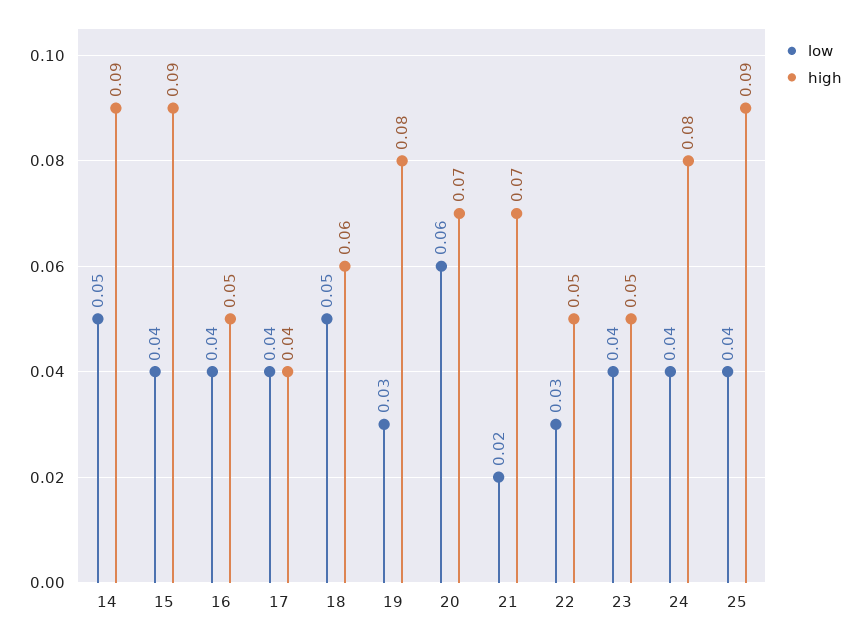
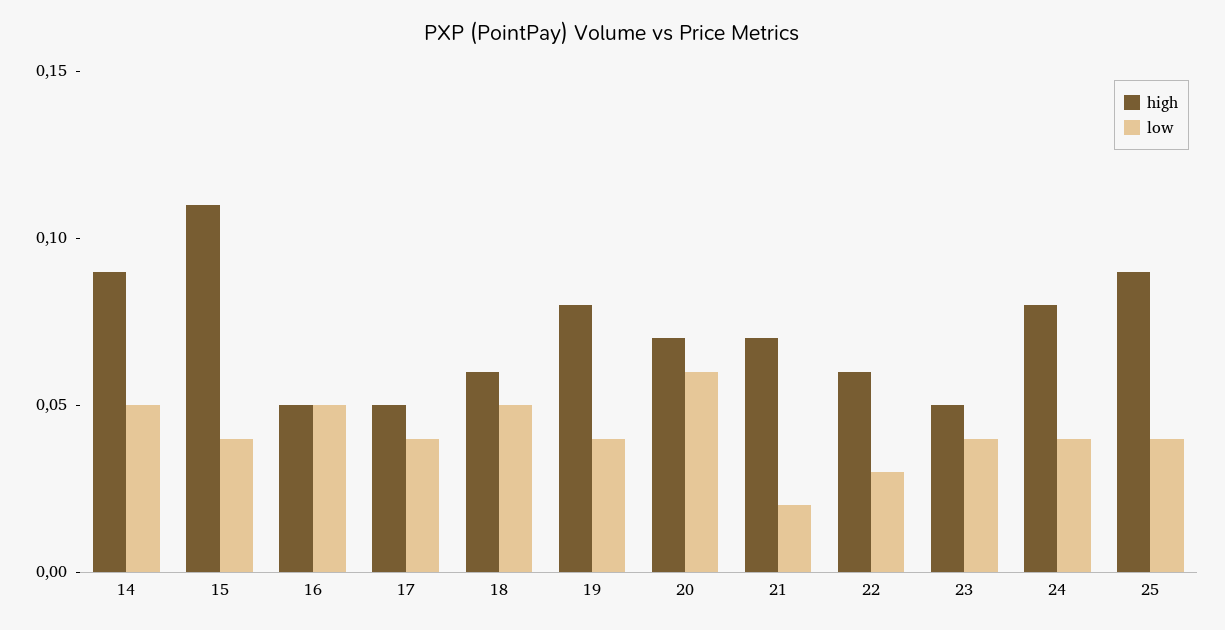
high, 15: 0.09 -> 0.11
low, 16: 0.04 -> 0.05
high, 17: 0.04 -> 0.05
low, 19: 0.03 -> 0.04
high, 22: 0.05 -> 0.06

